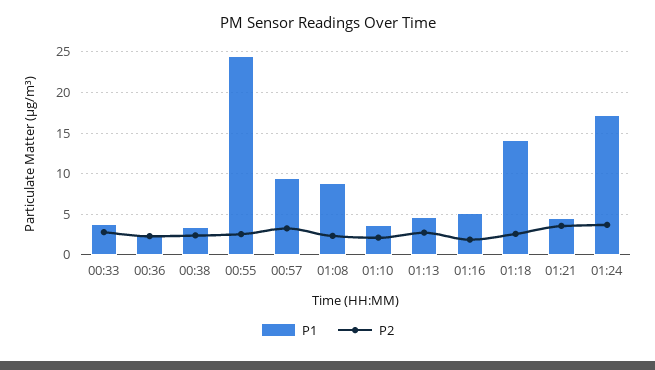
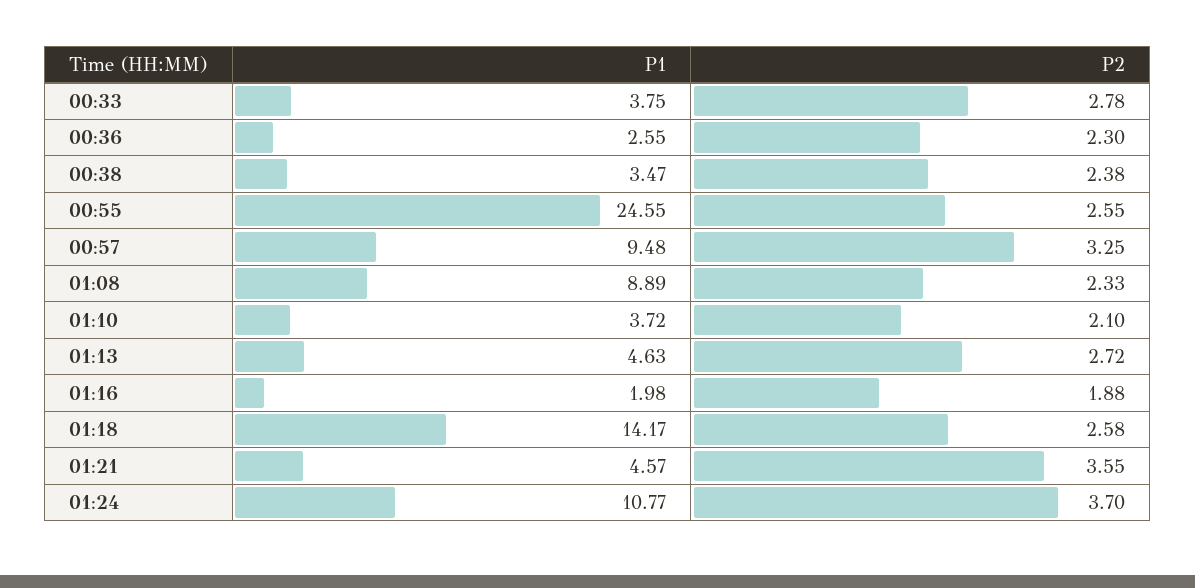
P1, 01:16: 5 -> 1.98
P1, 01:24: 17 -> 10.77

